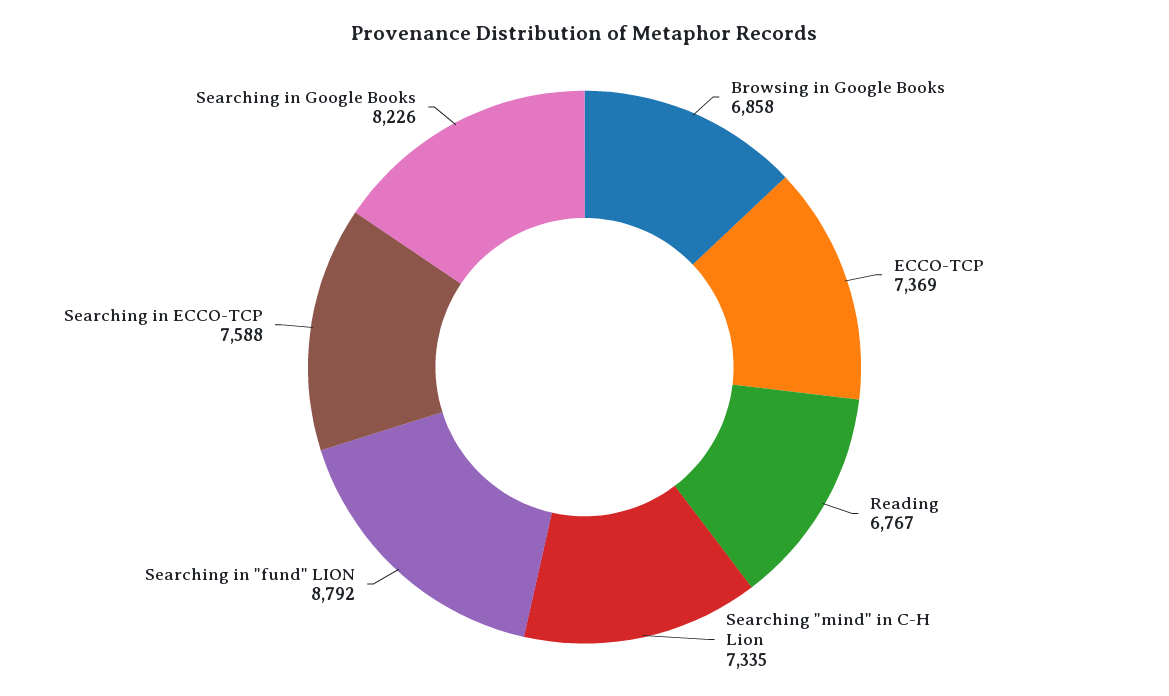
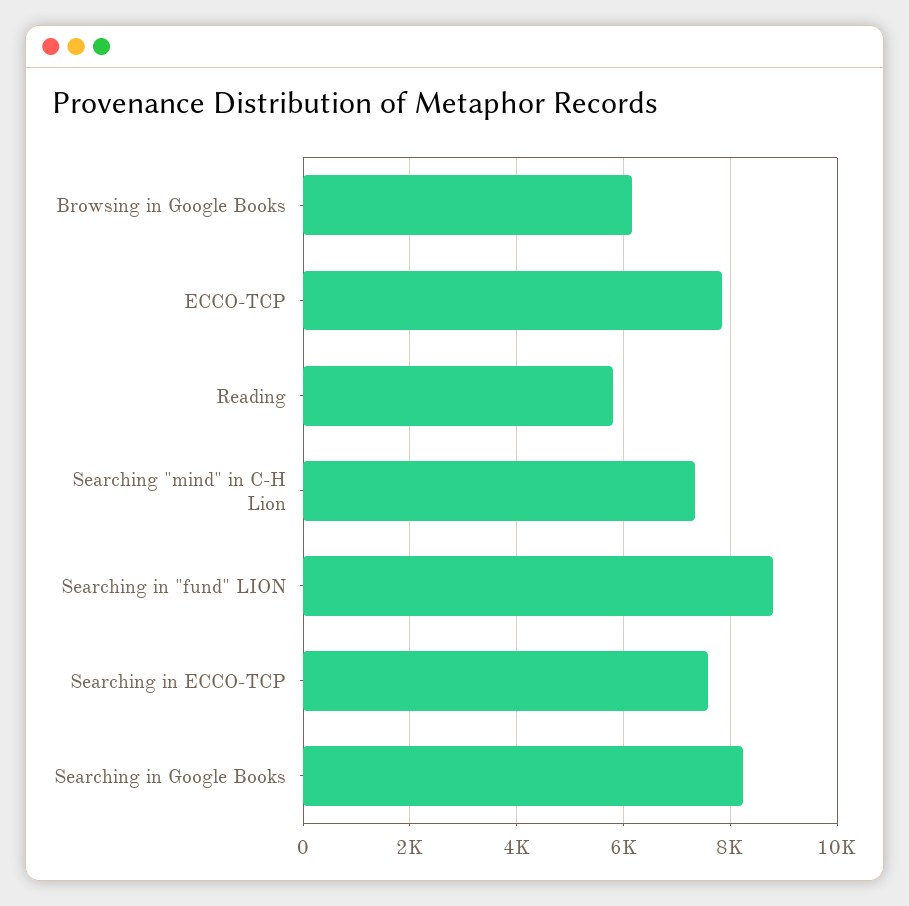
Browsing in Google Books: 6858 -> 6200
ECCO-TCP: 7369 -> 7800
Reading: 6767 -> 5800

